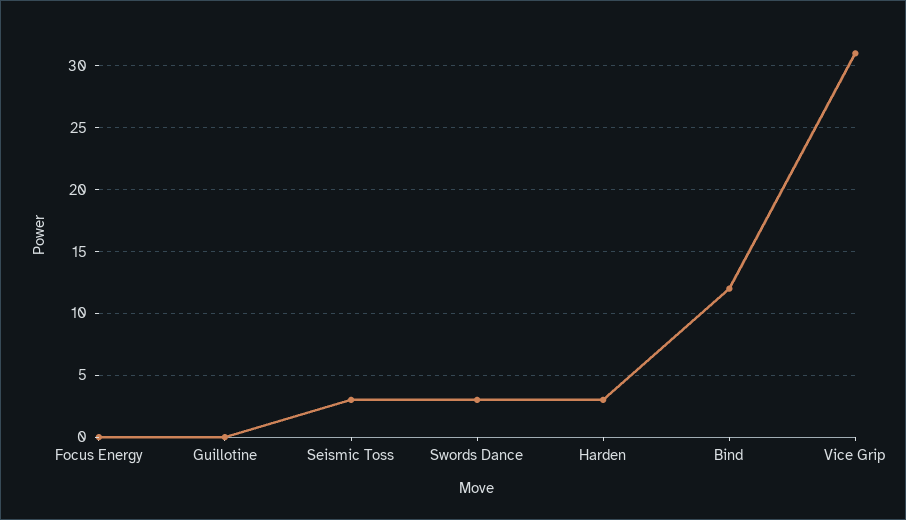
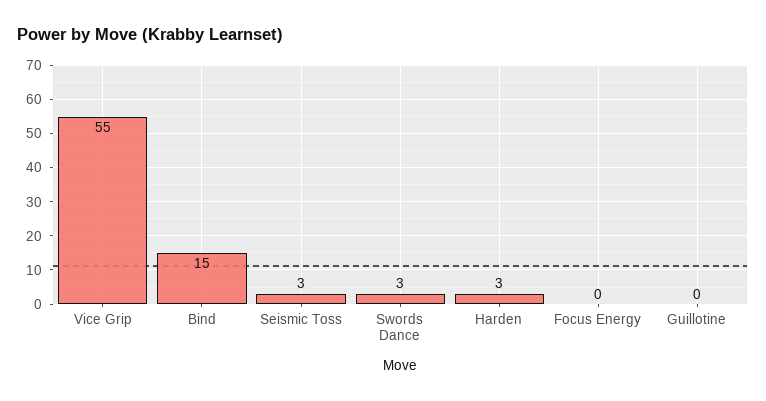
Bind: 12 -> 15
Vice Grip: 31 -> 55

